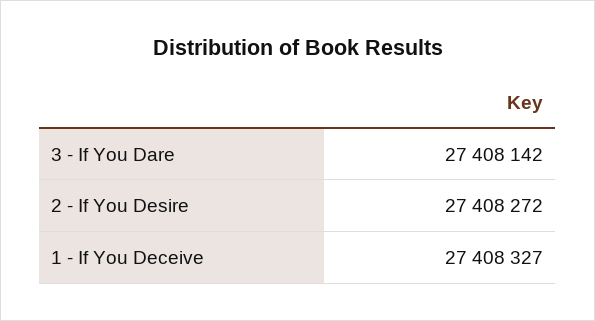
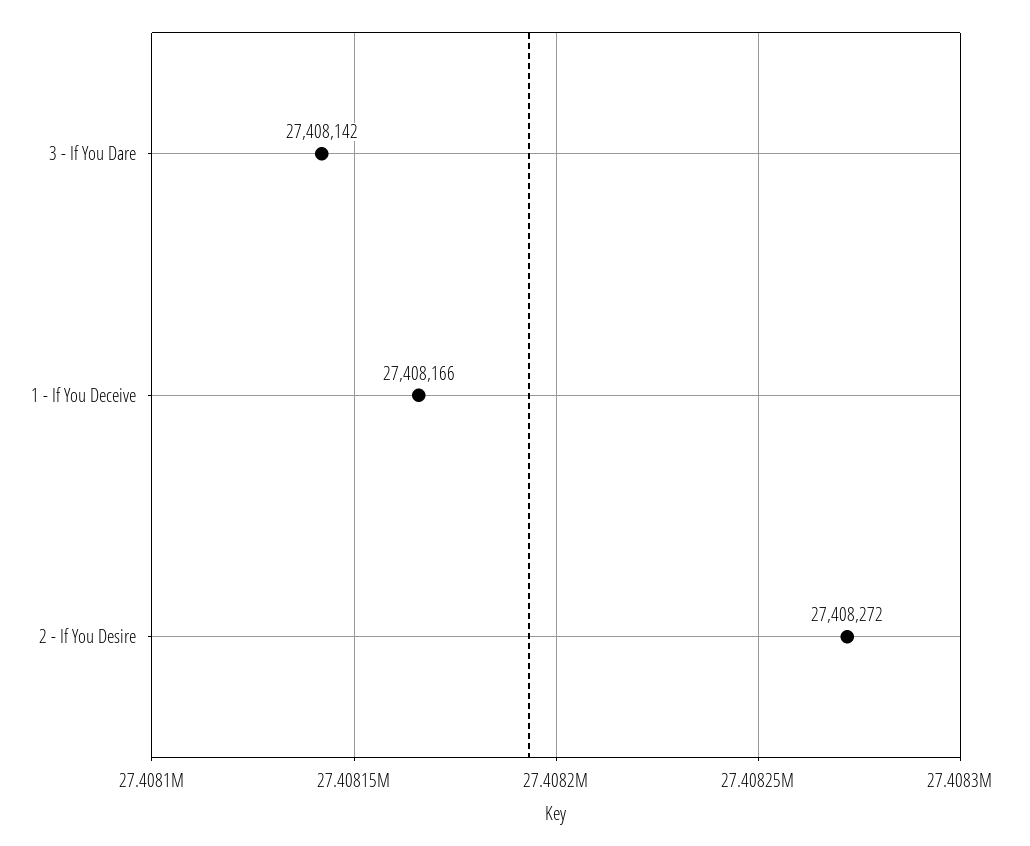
1 - If You Deceive: 27408327 -> 27408166

